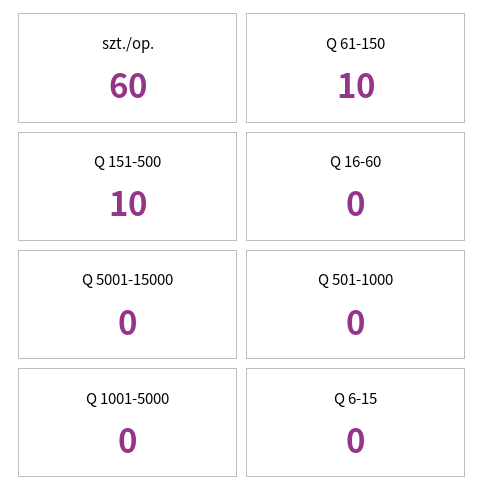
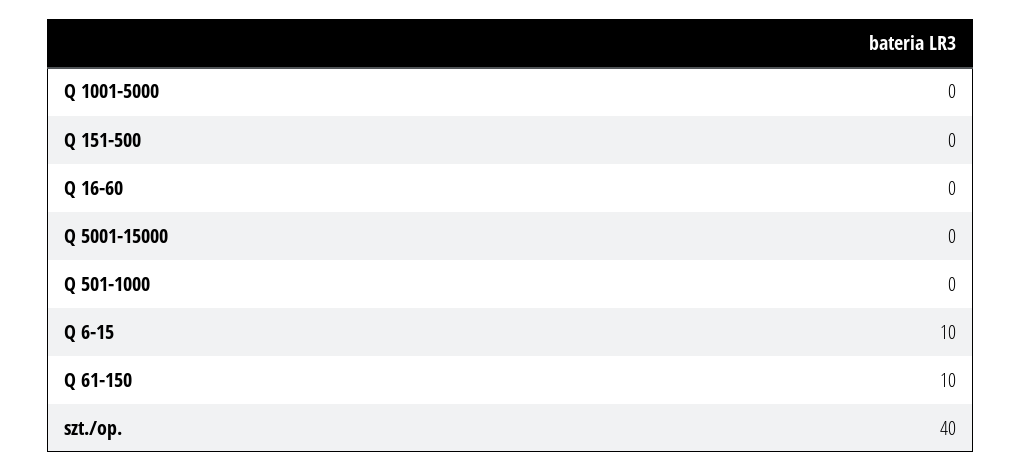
szt./op.: 60 -> 40
Q 151-500: 10 -> 0
Q 6-15: 0 -> 10

